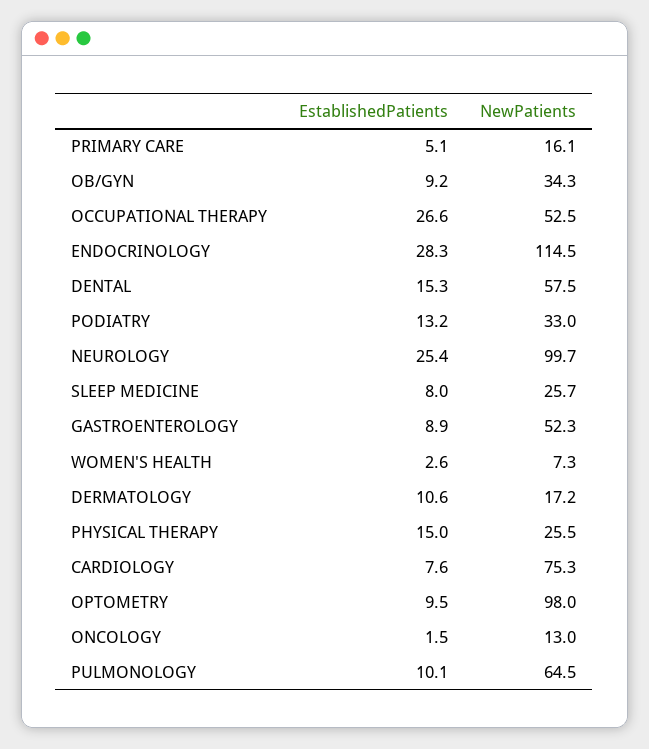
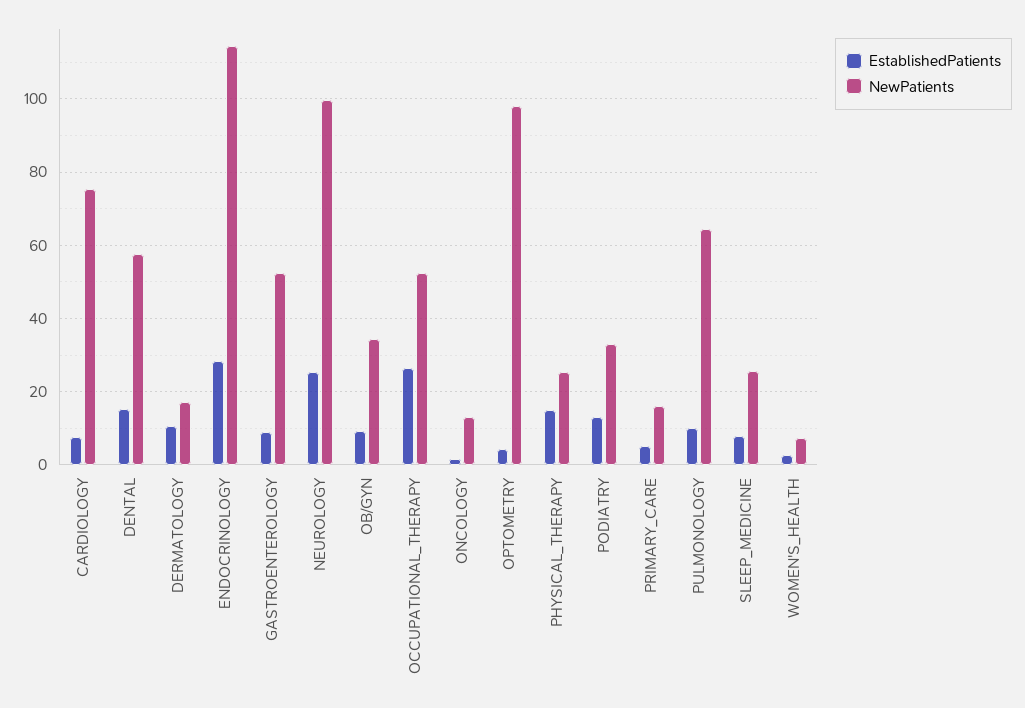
EstablishedPatients, OPTOMETRY: 9.5 -> 4

